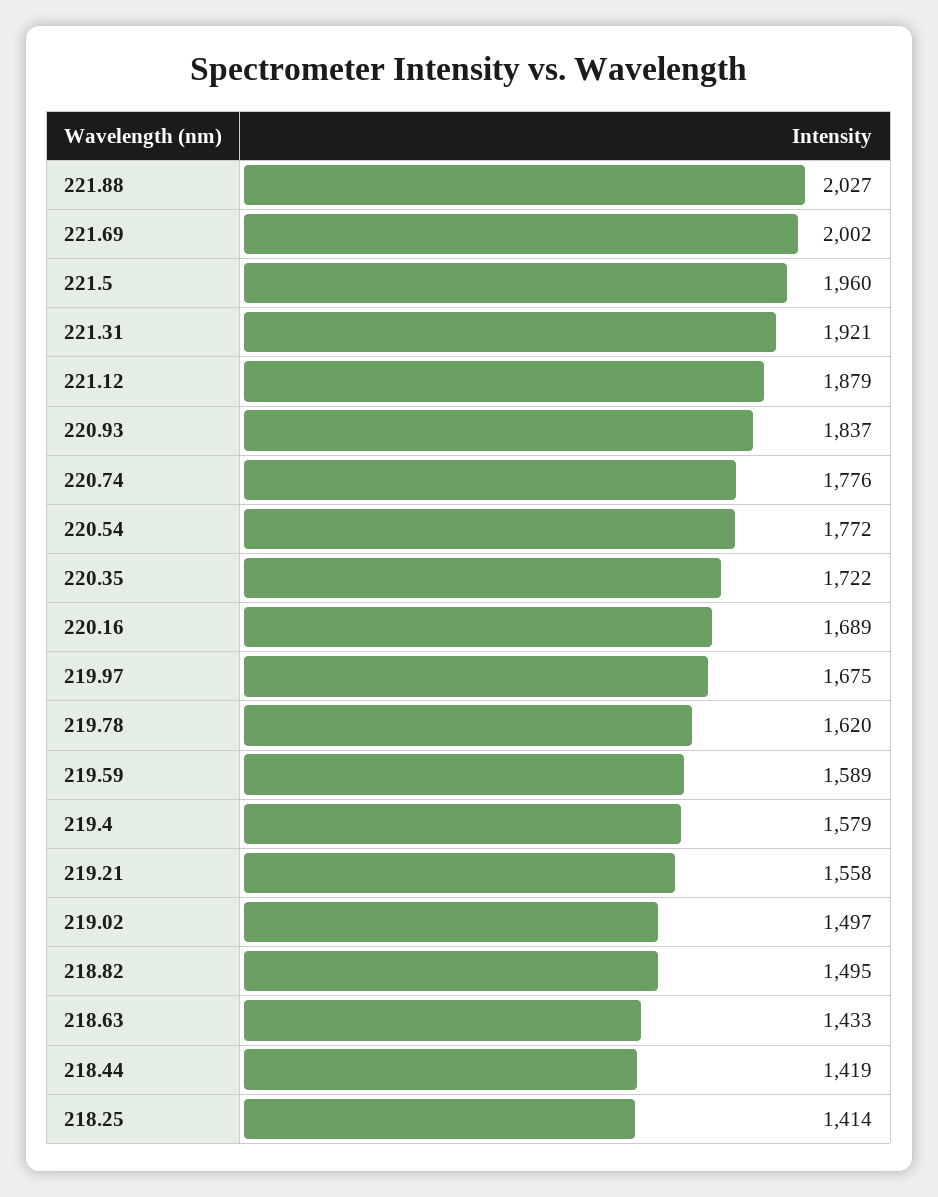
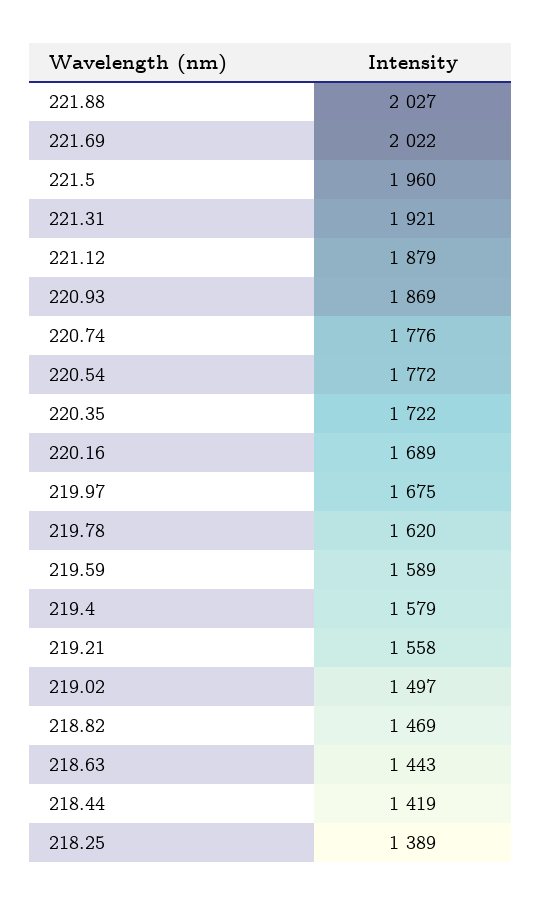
221.69: 2002 -> 2022
220.93: 1837 -> 1869
218.82: 1495 -> 1469
218.63: 1433 -> 1443
218.25: 1414 -> 1389

